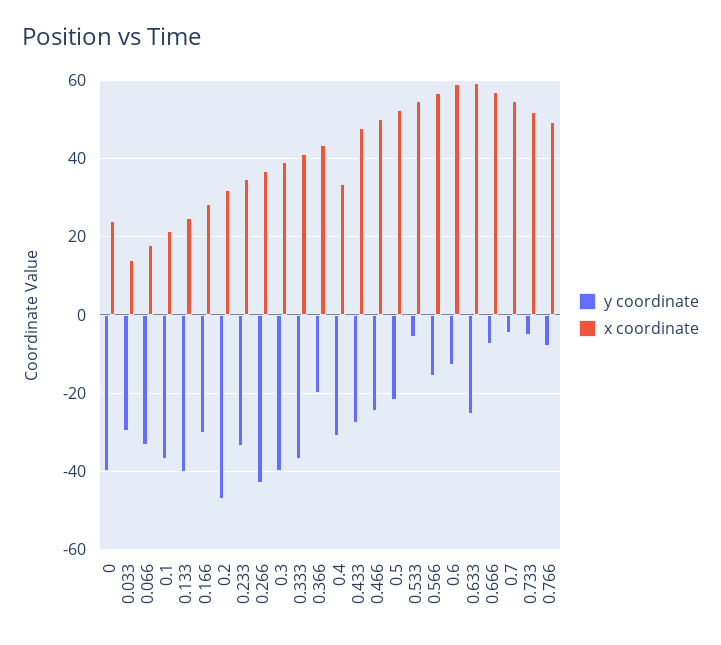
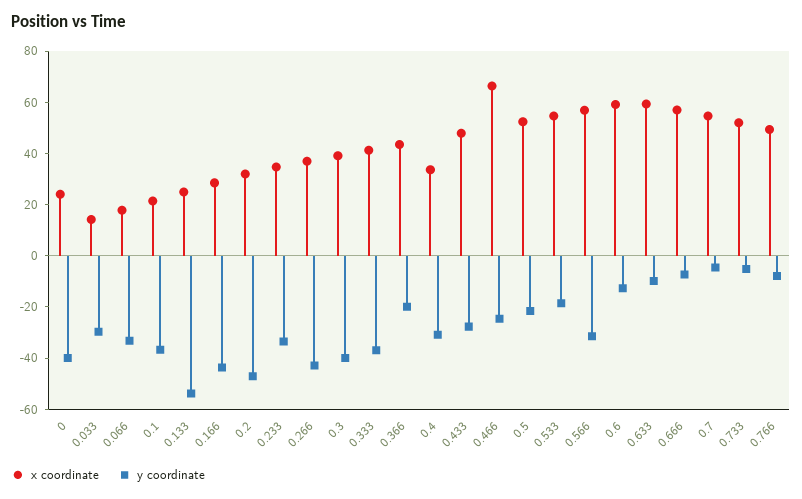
y coordinate, 0.133: -40 -> -55
y coordinate, 0.166: -30 -> -45
x coordinate, 0.466: 50 -> 65
y coordinate, 0.533: -6 -> -20
y coordinate, 0.566: -16 -> -30
y coordinate, 0.633: -26 -> -10

